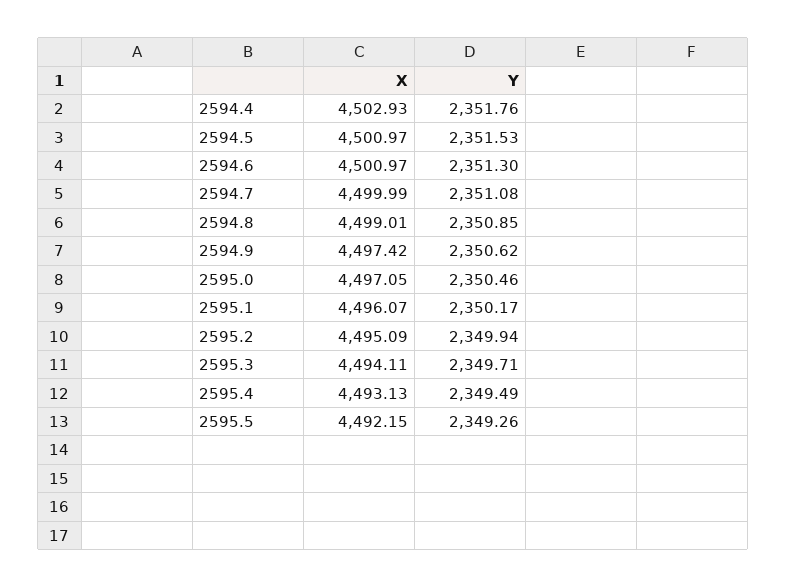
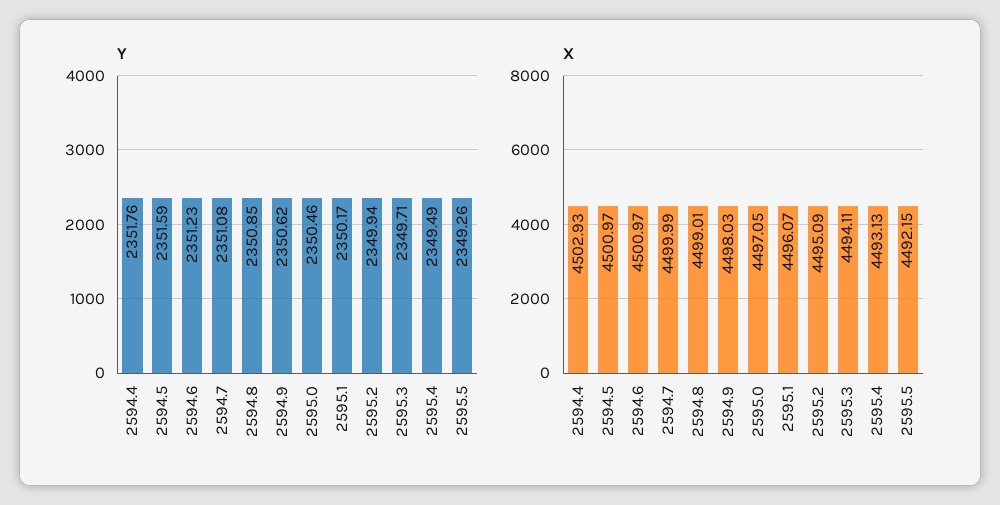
Y, 2594.5: 2351.53 -> 2351.59
Y, 2594.6: 2351.3 -> 2351.23
X, 2594.9: 4497.42 -> 4498.03

